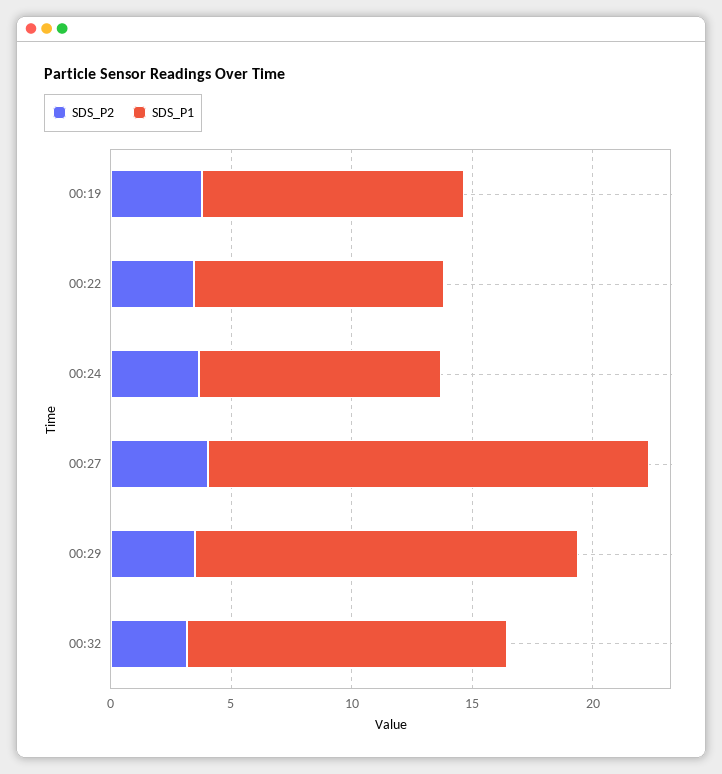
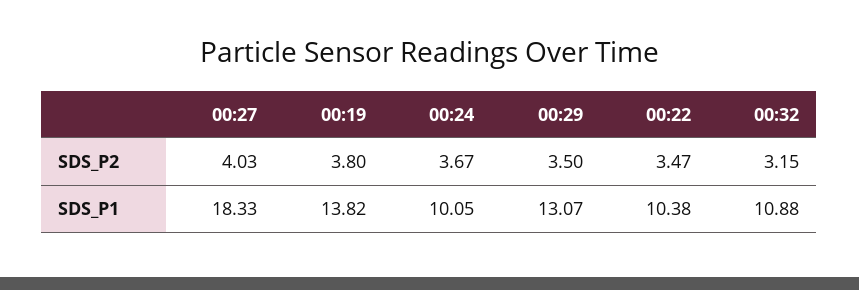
SDS_P1, 00:19: 11 -> 13.82
SDS_P1, 00:29: 16 -> 13.07
SDS_P1, 00:32: 13 -> 10.88

